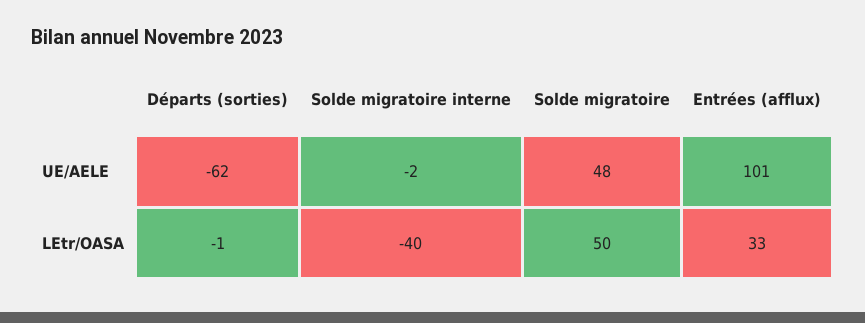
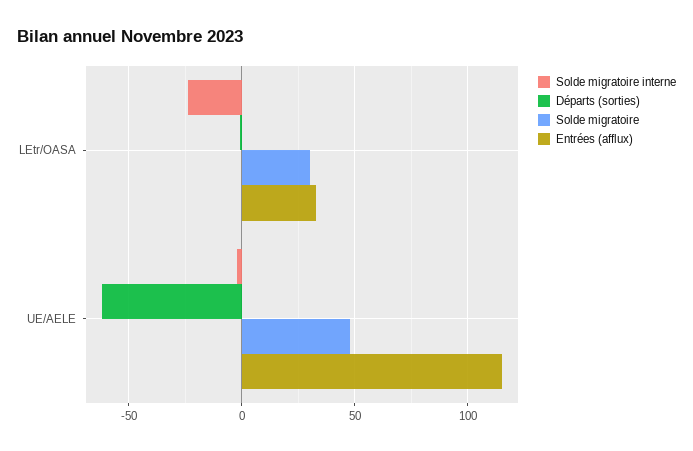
Entrées (afflux), UE/AELE: 101 -> 115
Solde migratoire interne, LEtr/OASA: -40 -> -25
Solde migratoire, LEtr/OASA: 50 -> 30

